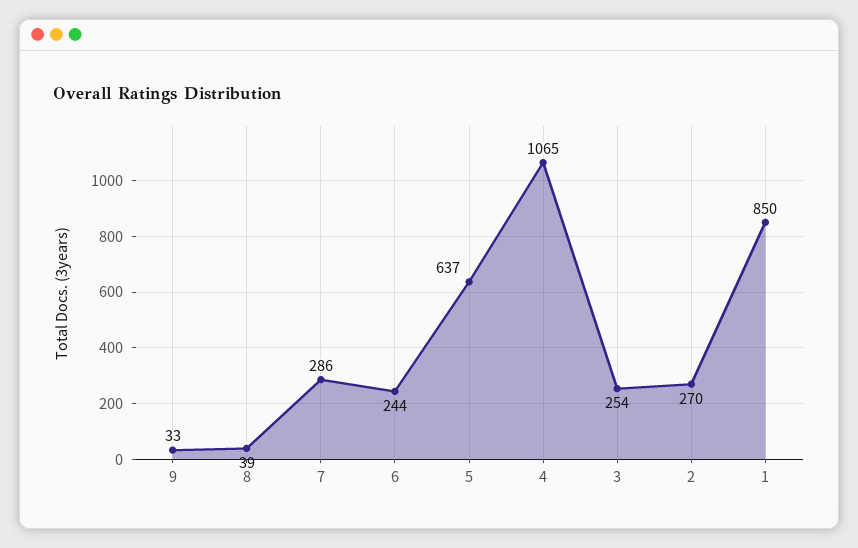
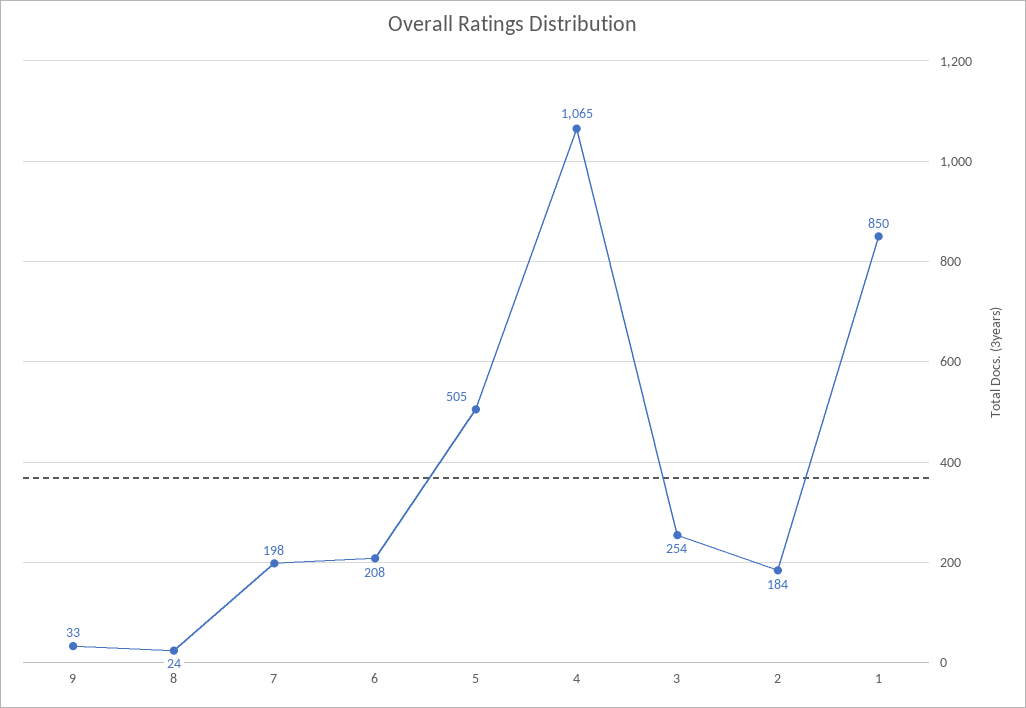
8: 39 -> 24
7: 286 -> 198
6: 244 -> 208
5: 637 -> 505
2: 270 -> 184

